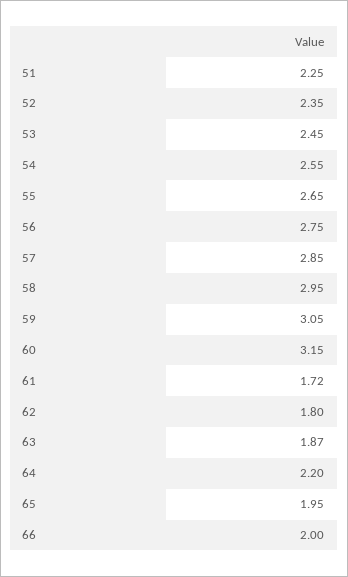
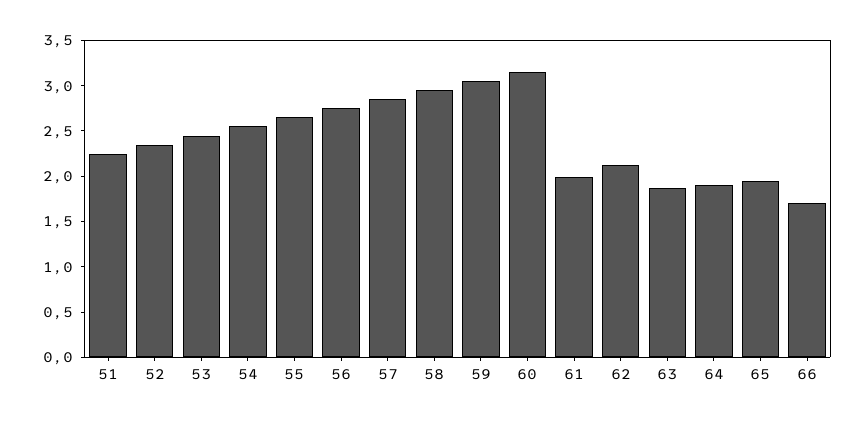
61: 1.72 -> 2
62: 1.8 -> 2.1
64: 2.2 -> 1.9
66: 2 -> 1.7

